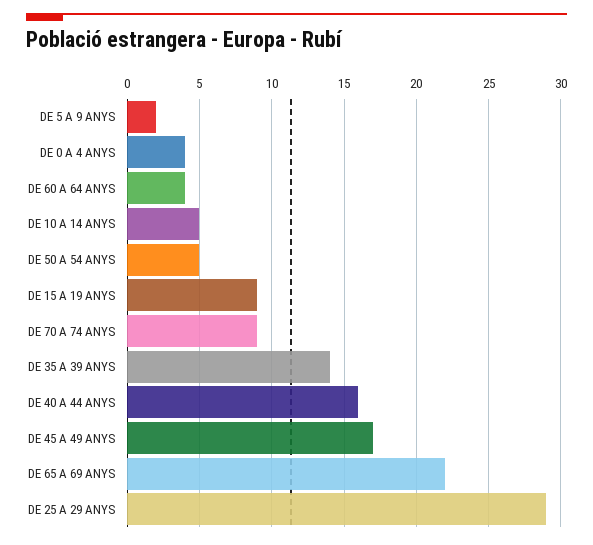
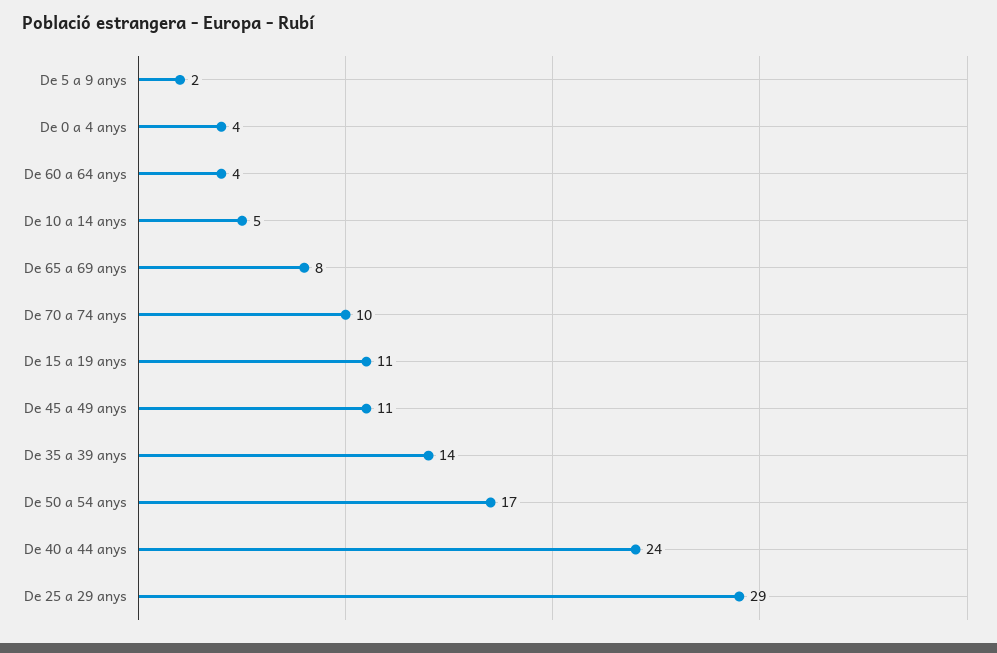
DE 50 A 54 ANYS: 5 -> 17
DE 15 A 19 ANYS: 9 -> 11
DE 70 A 74 ANYS: 9 -> 10
DE 40 A 44 ANYS: 16 -> 24
DE 45 A 49 ANYS: 17 -> 11
DE 65 A 69 ANYS: 22 -> 8

